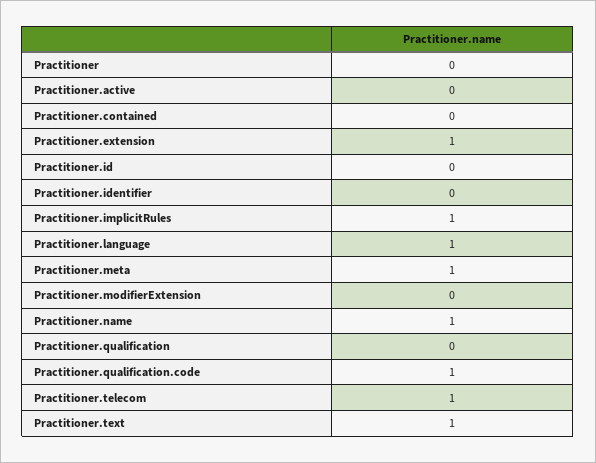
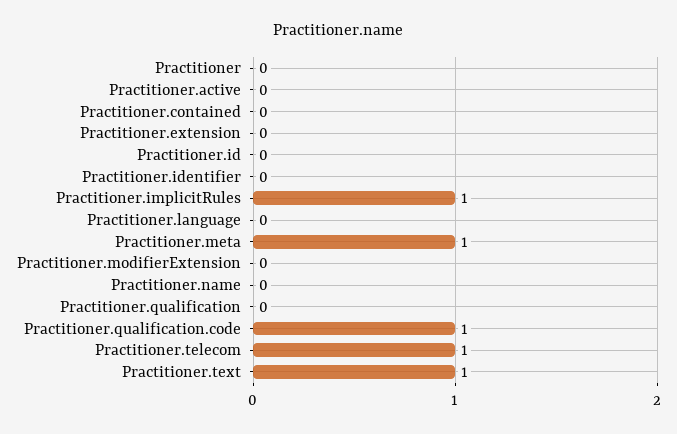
Practitioner.extension: 1 -> 0
Practitioner.language: 1 -> 0
Practitioner.name: 1 -> 0

